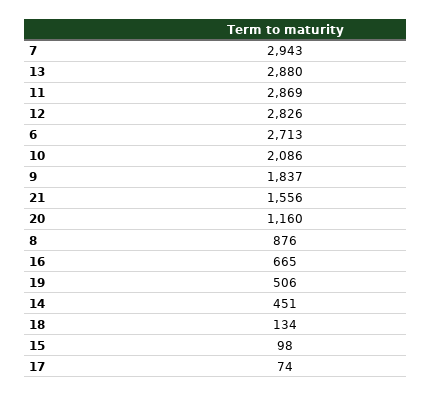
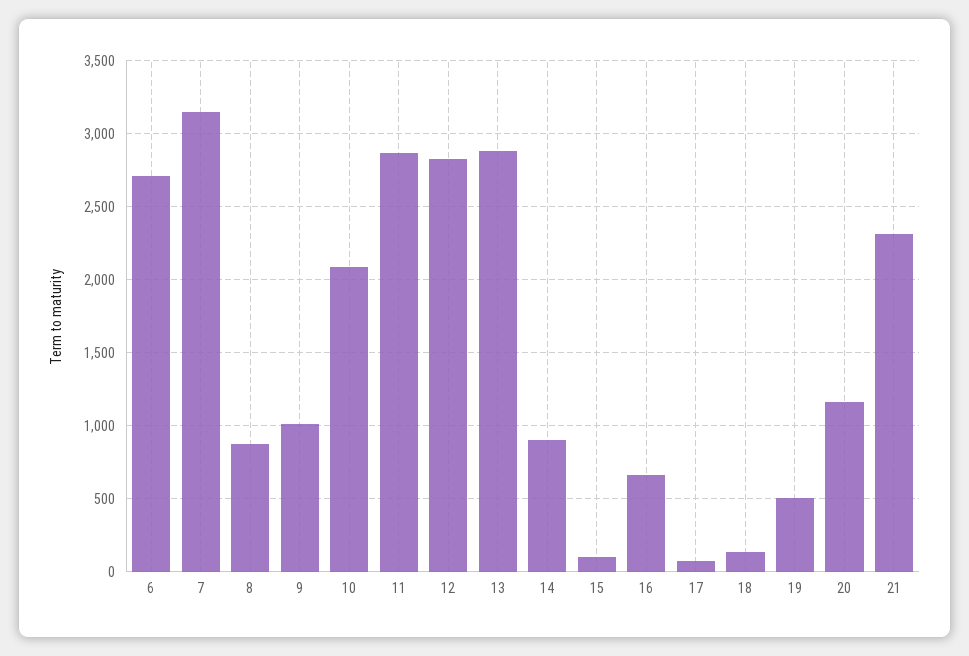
7: 2943 -> 3150
9: 1837 -> 1000
21: 1556 -> 2300
14: 451 -> 900

